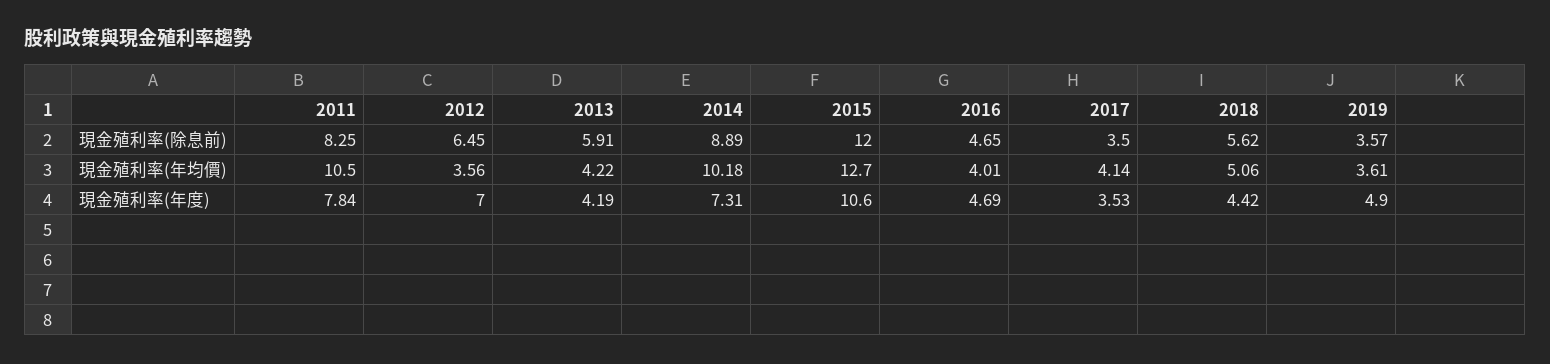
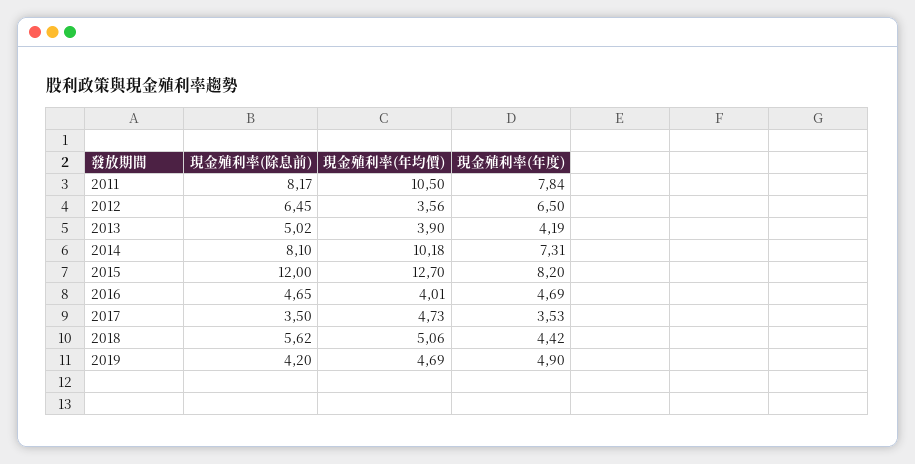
2011, 現金殖利率(除息前): 8.25 -> 8.17
2013, 現金殖利率(除息前): 5.91 -> 5.02
2014, 現金殖利率(除息前): 8.89 -> 8.1
2019, 現金殖利率(除息前): 3.57 -> 4.2
2013, 現金殖利率(年均價): 4.22 -> 3.9
2017, 現金殖利率(年均價): 4.14 -> 4.73
2019, 現金殖利率(年均價): 3.61 -> 4.69
2012, 現金殖利率(年度): 7 -> 6.5
2015, 現金殖利率(年度): 10.6 -> 8.2

